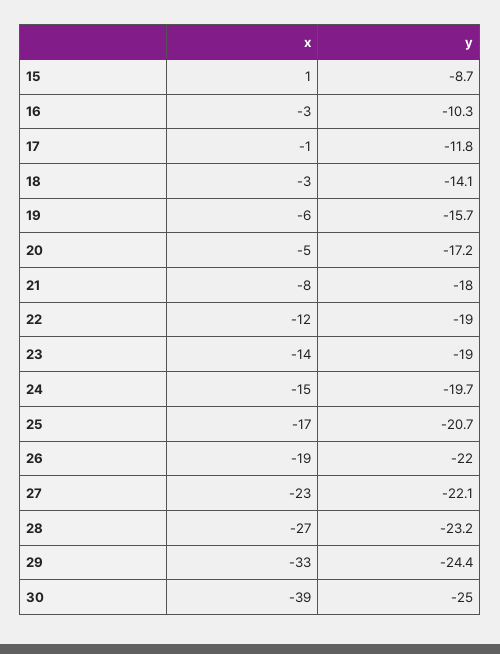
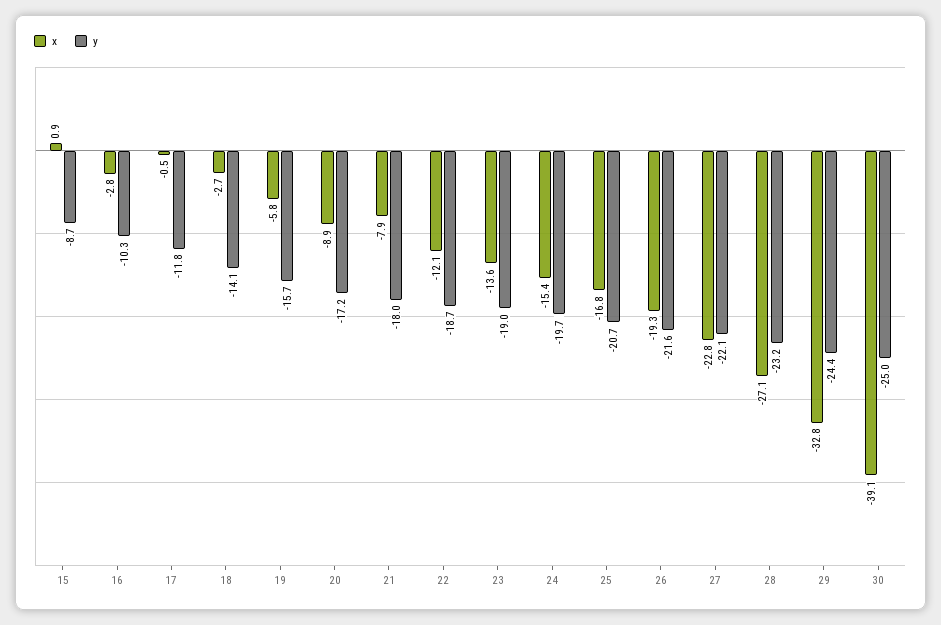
x, 20: -5 -> -8.9
y, 22: -19 -> -18.7
y, 26: -22 -> -21.6

